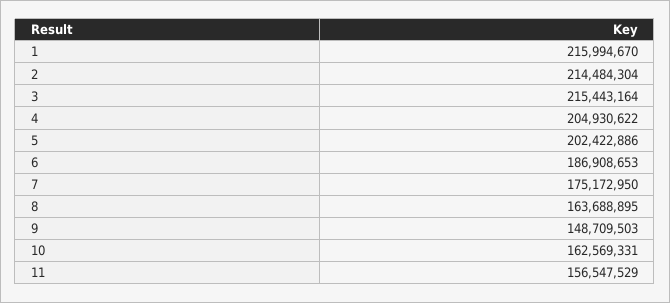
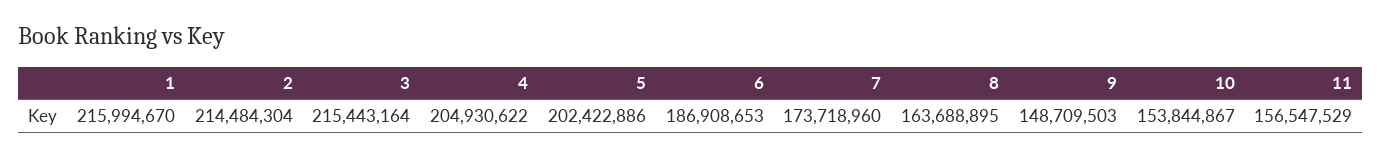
7: 175172950 -> 173718960
10: 162569331 -> 153844867

